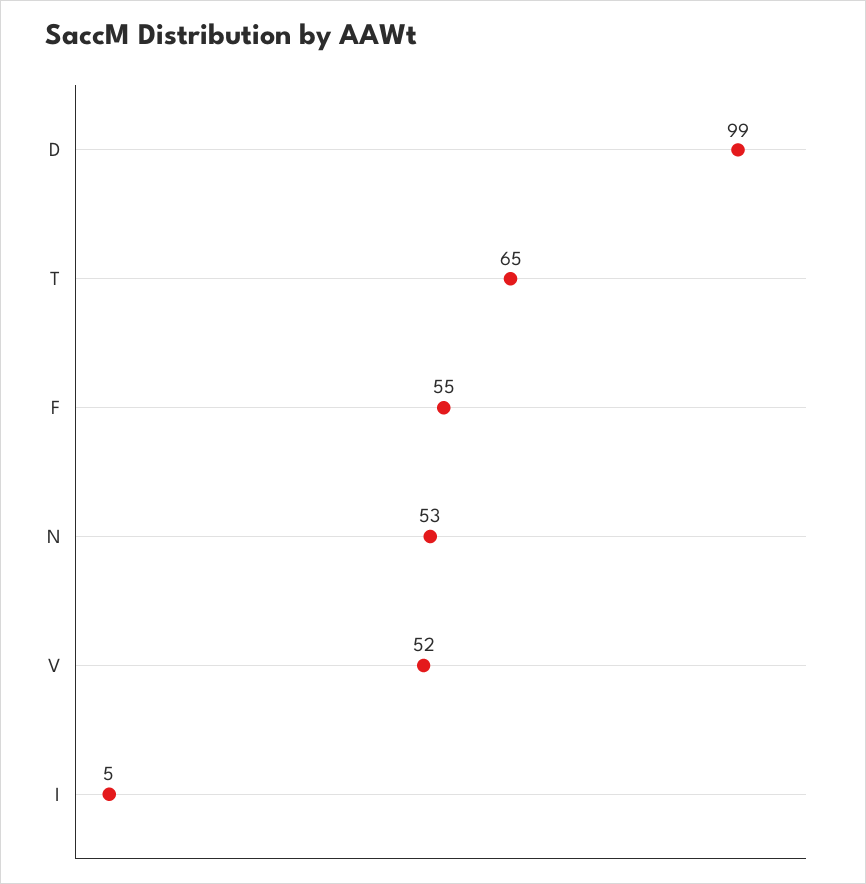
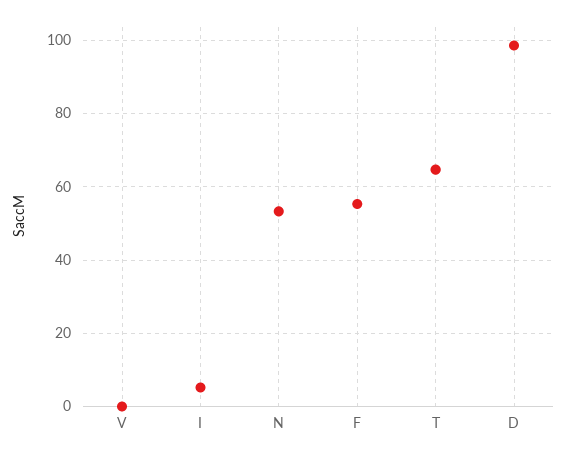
V: 52 -> 0

